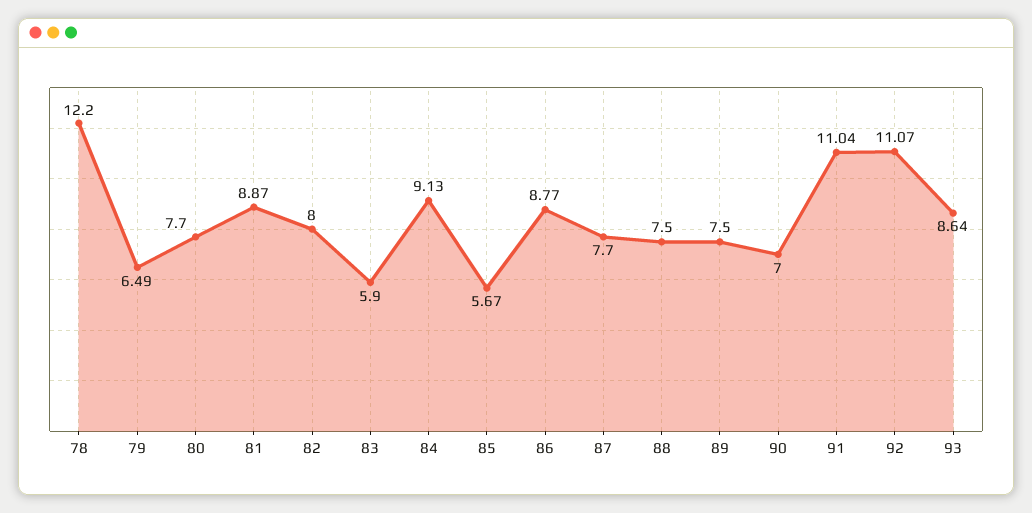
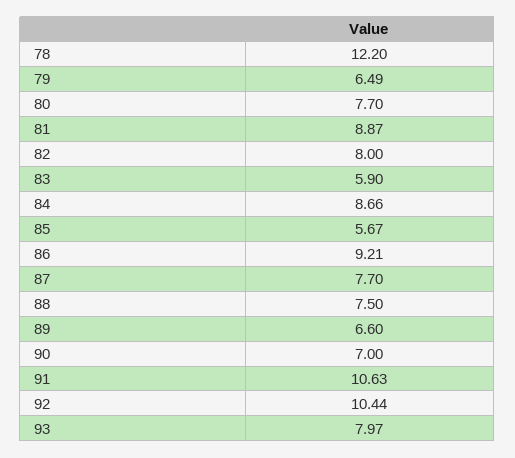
84: 9.13 -> 8.66
86: 8.77 -> 9.21
89: 7.5 -> 6.6
91: 11.04 -> 10.63
92: 11.07 -> 10.44
93: 8.64 -> 7.97

